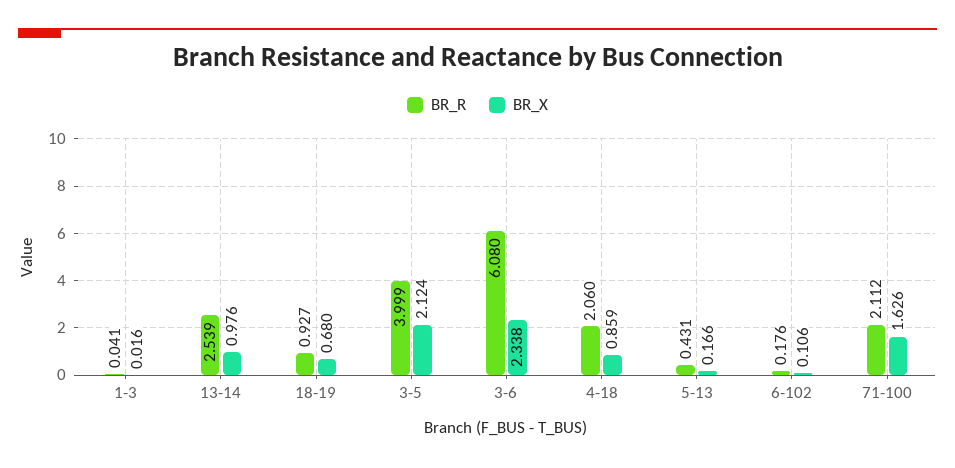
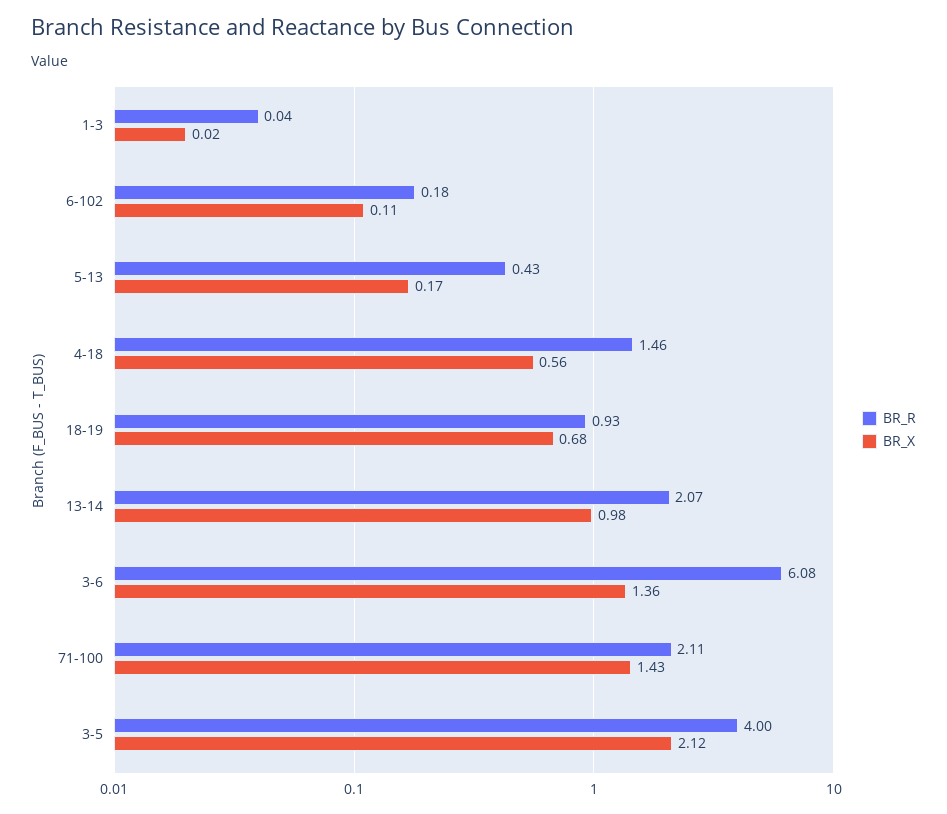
BR_R, 13-14: 2.539 -> 2.07
BR_X, 3-6: 2.338 -> 1.36
BR_R, 4-18: 2.06 -> 1.46
BR_X, 4-18: 0.859 -> 0.56
BR_X, 71-100: 1.626 -> 1.43

